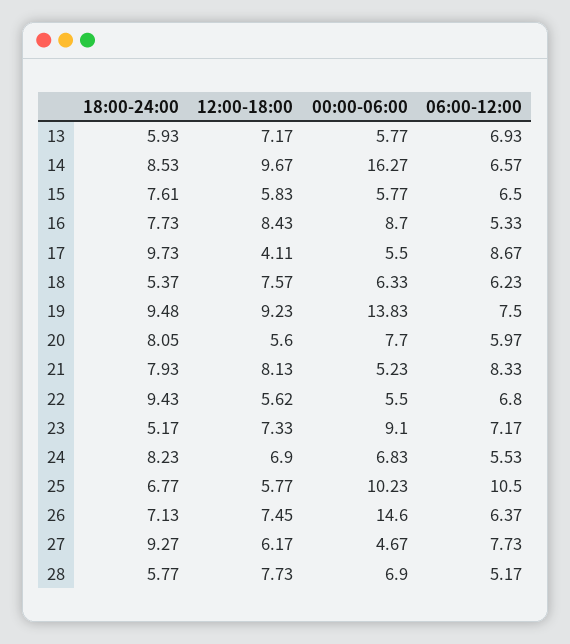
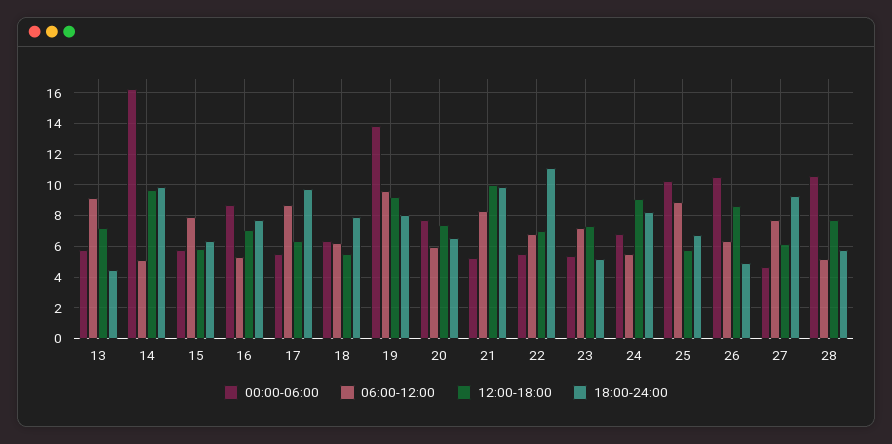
18:00-24:00, 13: 5.93 -> 4.5
06:00-12:00, 13: 6.93 -> 9
18:00-24:00, 14: 8.53 -> 10
06:00-12:00, 14: 6.57 -> 5
18:00-24:00, 15: 7.61 -> 6.5
06:00-12:00, 15: 6.5 -> 8
12:00-18:00, 16: 8.43 -> 7
12:00-18:00, 17: 4.11 -> 6.5
18:00-24:00, 18: 5.37 -> 8
12:00-18:00, 18: 7.57 -> 5.5
18:00-24:00, 19: 9.48 -> 8
06:00-12:00, 19: 7.5 -> 9.5
18:00-24:00, 20: 8.05 -> 6.5
12:00-18:00, 20: 5.6 -> 7.5
18:00-24:00, 21: 7.93 -> 10
12:00-18:00, 21: 8.13 -> 10
18:00-24:00, 22: 9.43 -> 11
12:00-18:00, 22: 5.62 -> 7
00:00-06:00, 23: 9.1 -> 5.5
12:00-18:00, 24: 6.9 -> 9
06:00-12:00, 25: 10.5 -> 9
18:00-24:00, 26: 7.13 -> 5
12:00-18:00, 26: 7.45 -> 8.5
00:00-06:00, 26: 14.6 -> 10.5
00:00-06:00, 28: 6.9 -> 10.5

